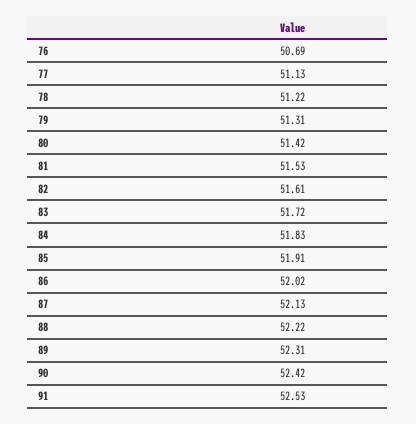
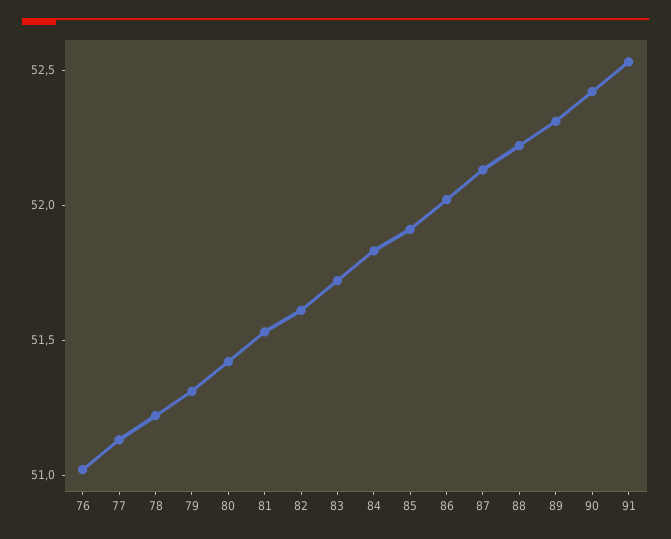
76: 50.69 -> 51

